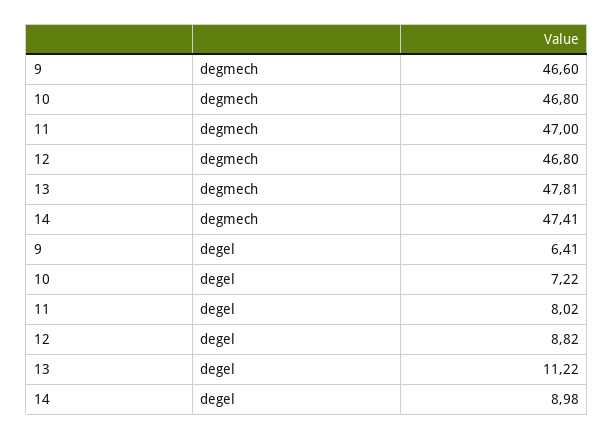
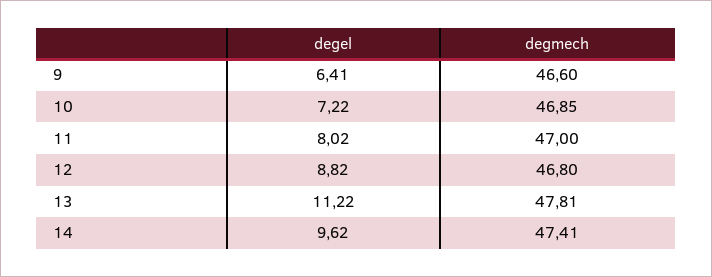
10, degmech: 46.8 -> 46.85
14, degel: 8.98 -> 9.62

